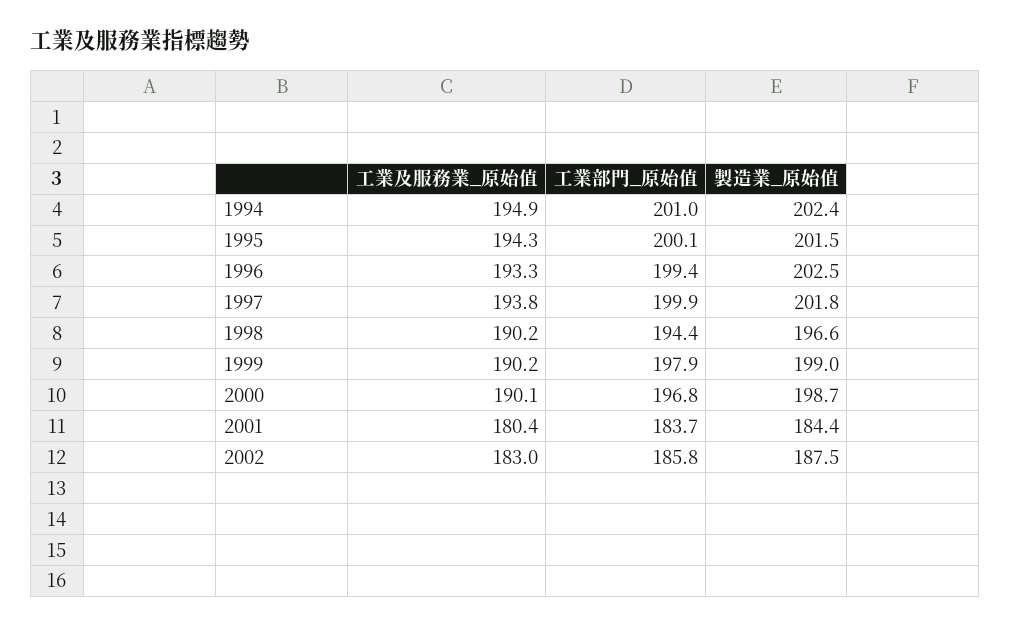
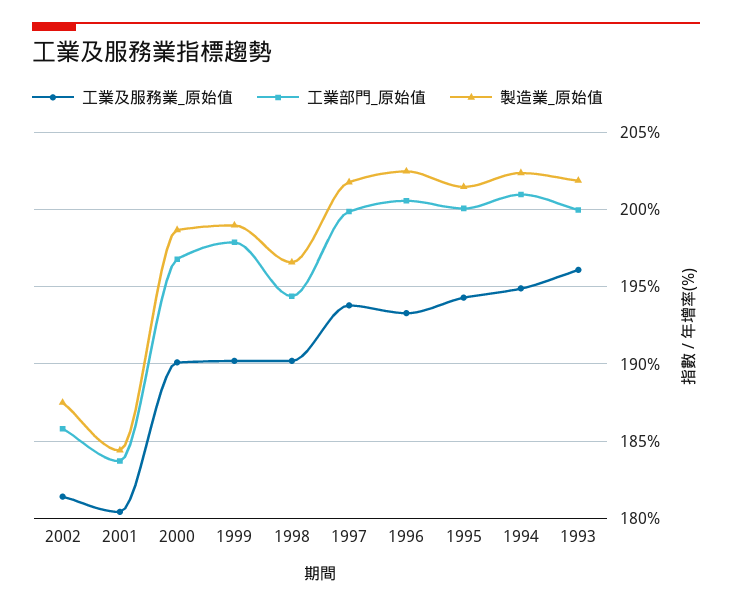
工業部門_原始值, 1996: 199.4 -> 200.5
工業及服務業_原始值, 2002: 183 -> 181.5
工業及服務業_原始值, 1993: none -> 196
工業部門_原始值, 1993: none -> 200
製造業_原始值, 1993: none -> 202

